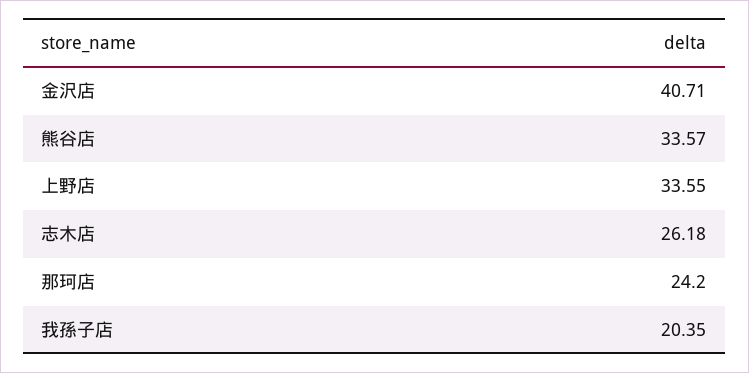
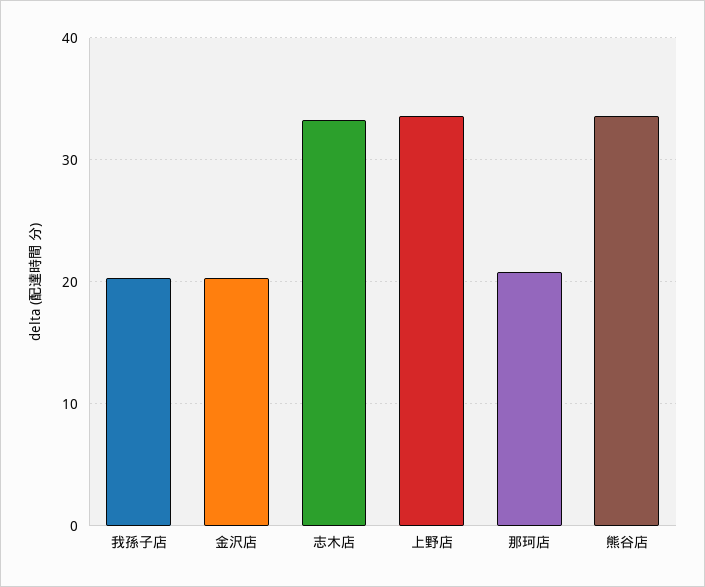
金沢店: 40.71 -> 20
志木店: 26.18 -> 33
那珂店: 24.2 -> 21

